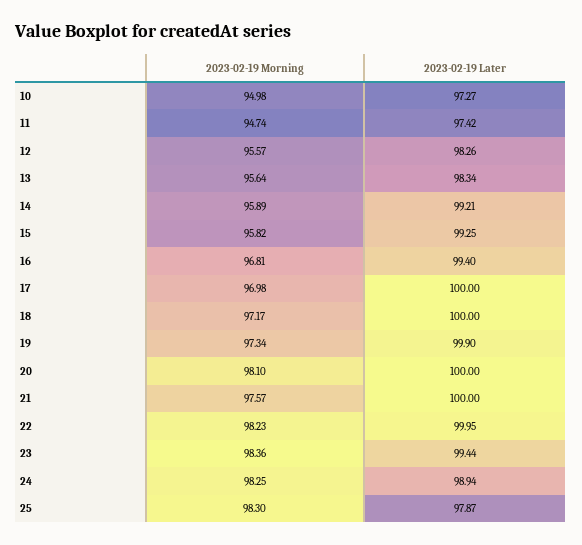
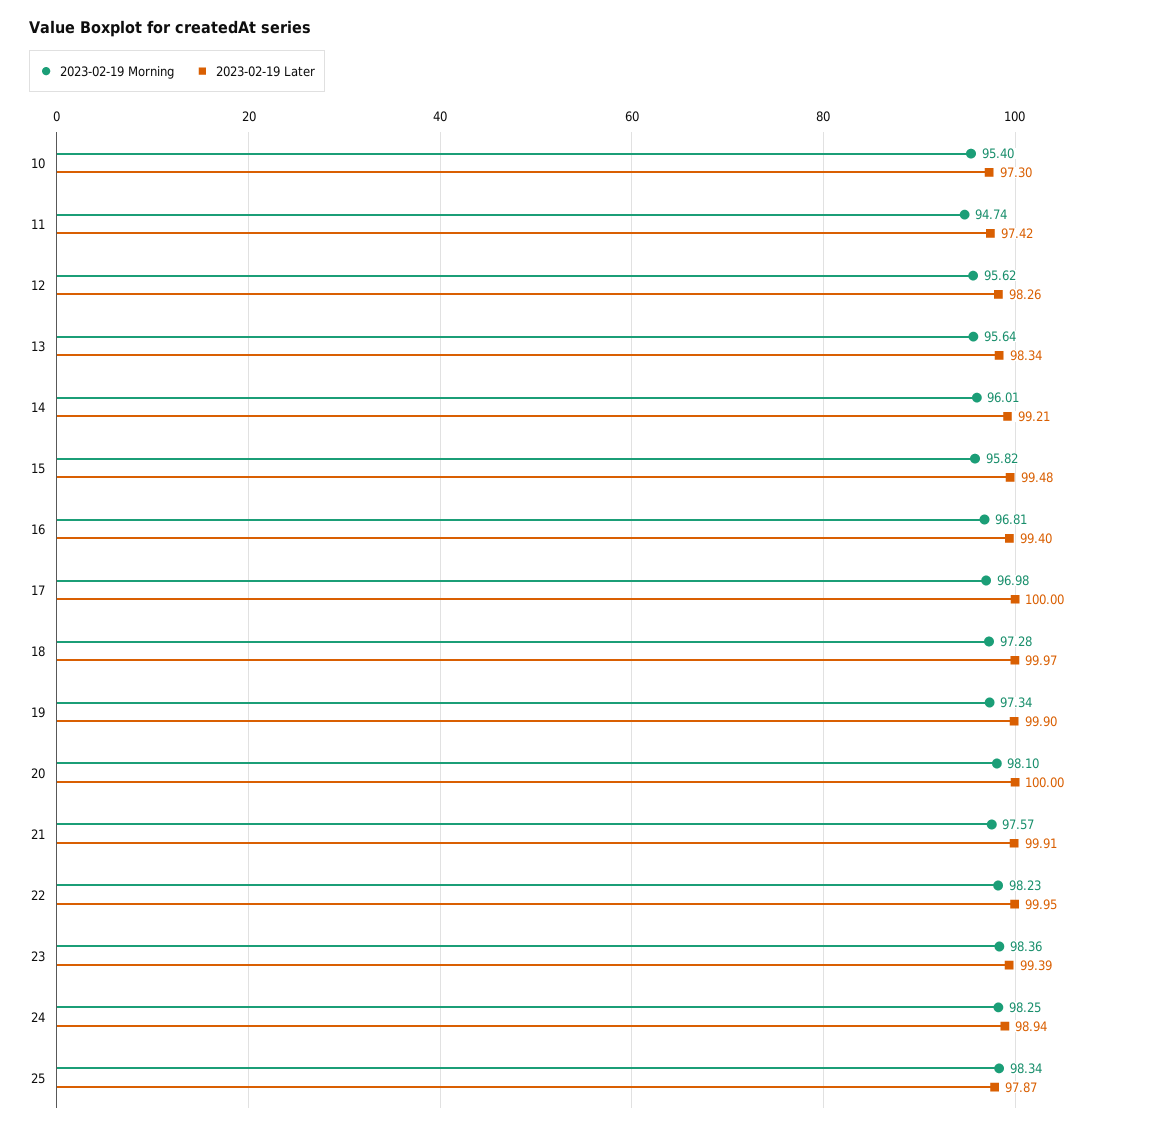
2023-02-19 Morning, 10: 94.98 -> 95.4
2023-02-19 Later, 10: 97.27 -> 97.3
2023-02-19 Morning, 12: 95.57 -> 95.62
2023-02-19 Morning, 14: 95.89 -> 96.01
2023-02-19 Later, 15: 99.25 -> 99.48
2023-02-19 Morning, 18: 97.17 -> 97.28
2023-02-19 Later, 18: 100 -> 99.97
2023-02-19 Later, 21: 100 -> 99.91
2023-02-19 Later, 23: 99.44 -> 99.39
2023-02-19 Morning, 25: 98.3 -> 98.34

